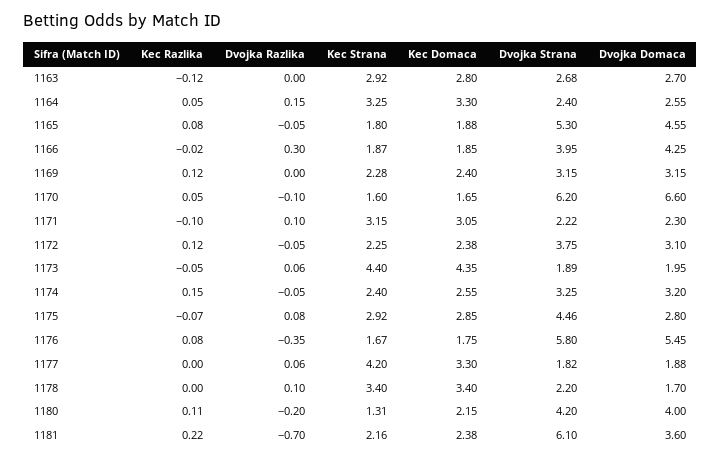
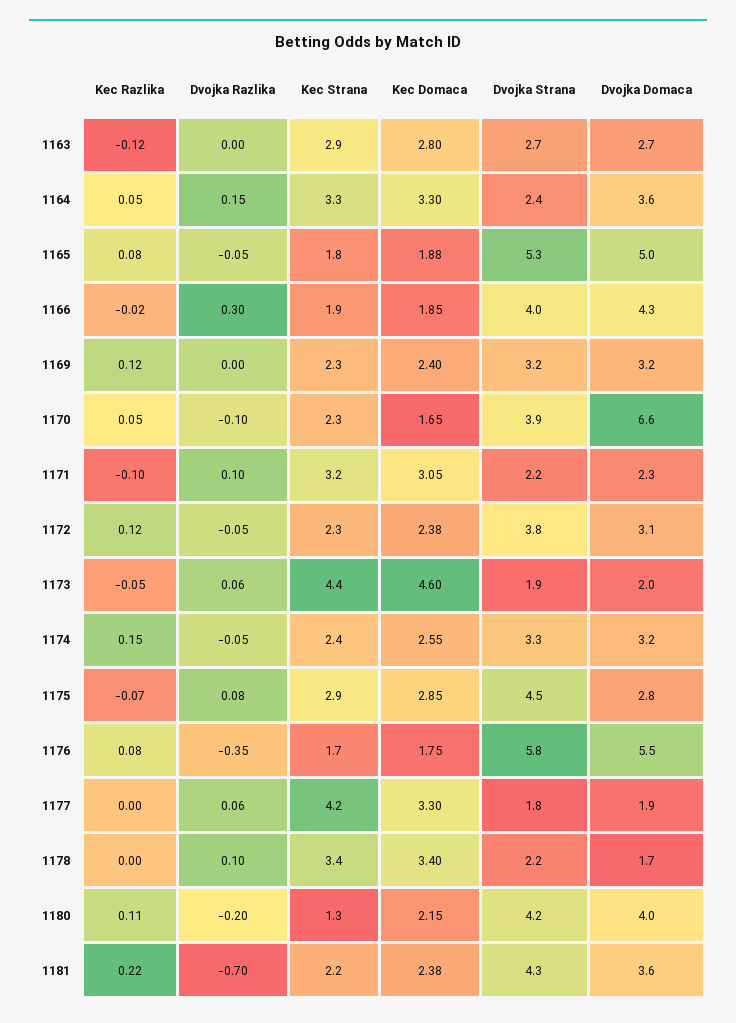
Dvojka Domaca, 1164: 2.55 -> 3.6
Dvojka Domaca, 1165: 4.55 -> 5
Kec Strana, 1170: 1.6 -> 2.3
Dvojka Strana, 1170: 6.2 -> 3.9
Kec Domaca, 1173: 4.35 -> 4.6
Dvojka Strana, 1181: 6.1 -> 4.3

